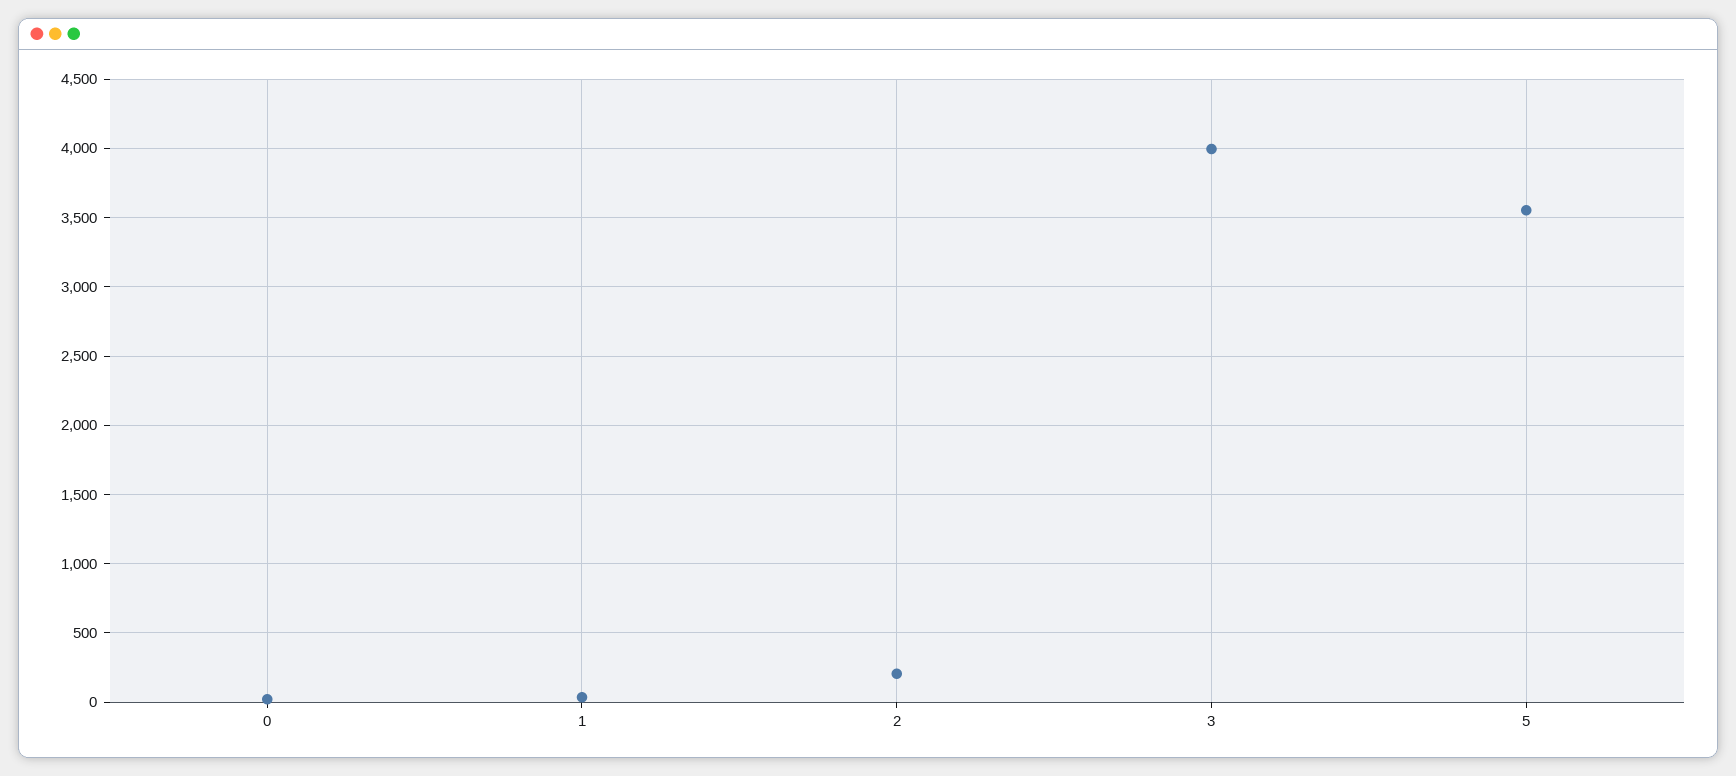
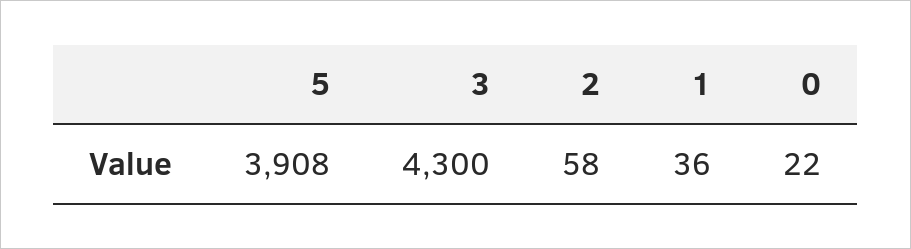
2: 200 -> 58
3: 4000 -> 4300
5: 3550 -> 3908

